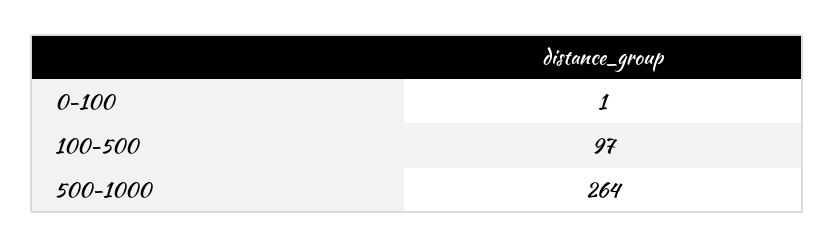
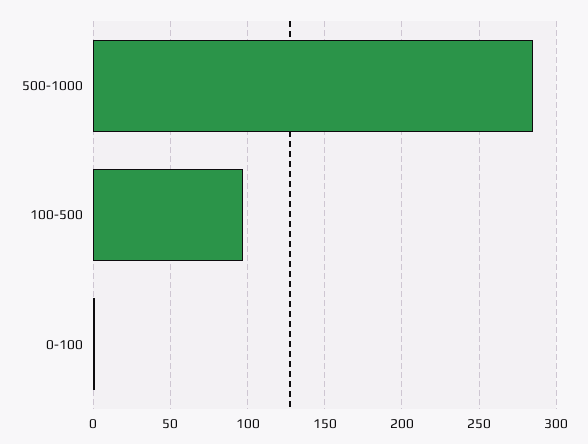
500-1000: 264 -> 285

